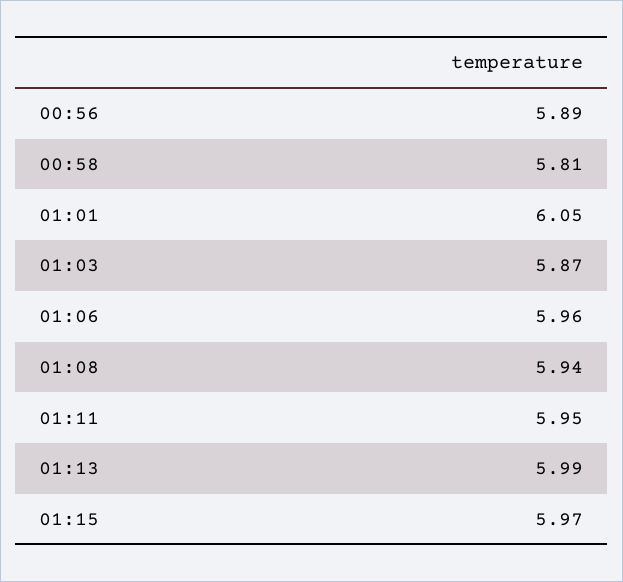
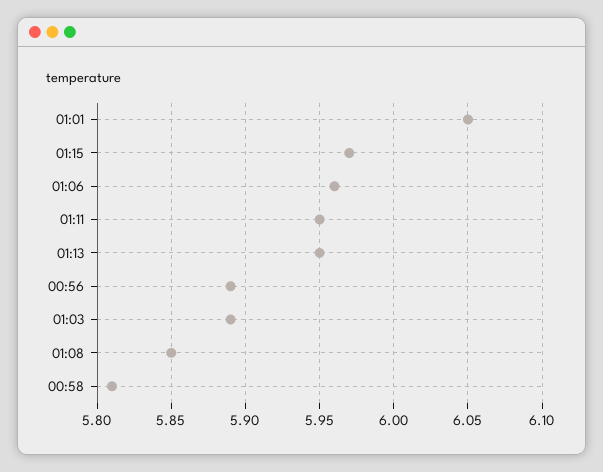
01:03: 5.87 -> 5.89
01:08: 5.94 -> 5.85
01:13: 5.99 -> 5.95

